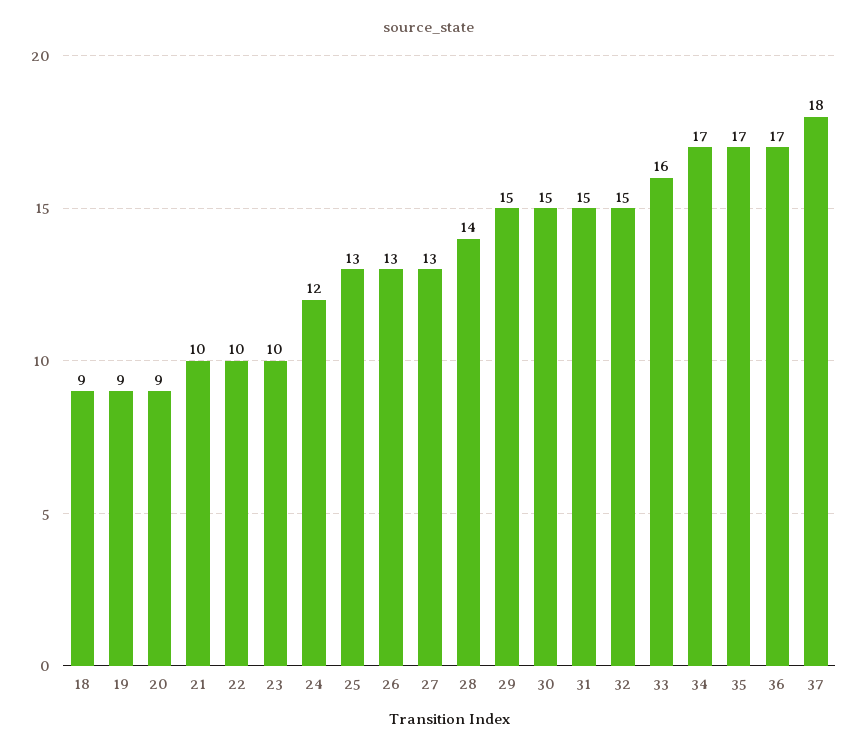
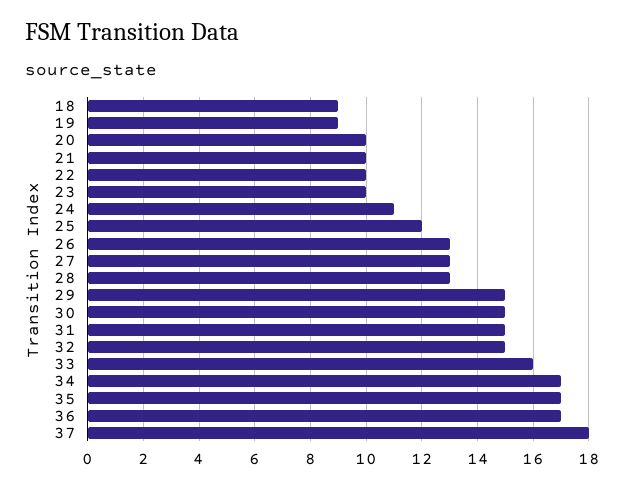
20: 9 -> 10
24: 12 -> 11
25: 13 -> 12
28: 14 -> 13

